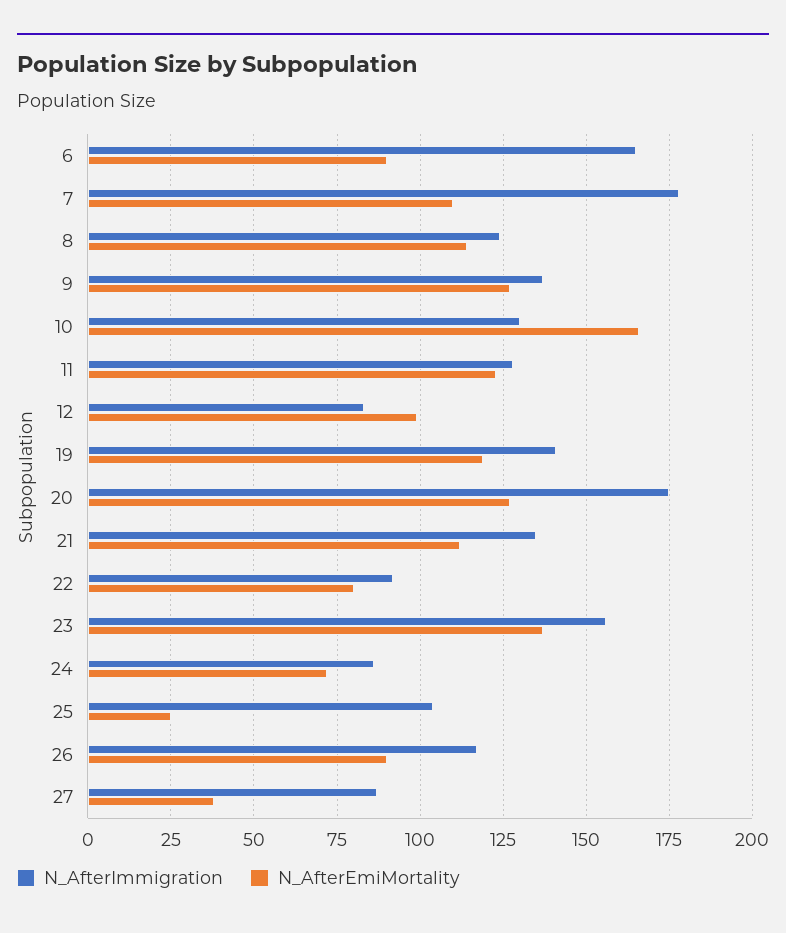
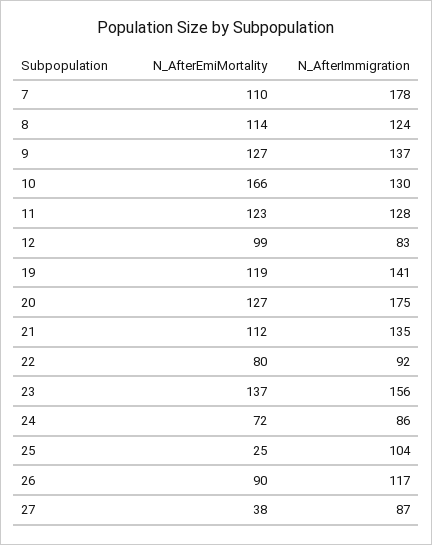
N_AfterImmigration, 6: 165 -> none
N_AfterEmiMortality, 6: 90 -> none

